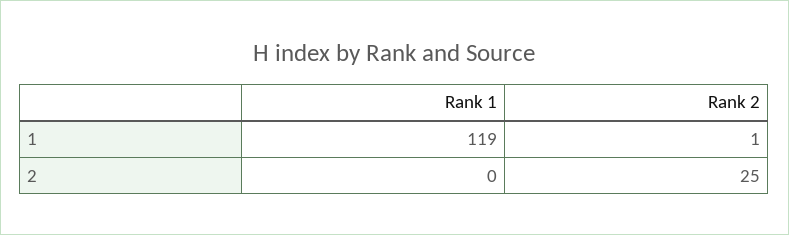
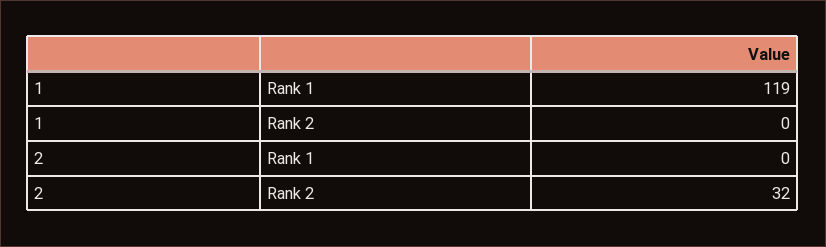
Rank 2, 1: 1 -> 0
Rank 2, 2: 25 -> 32

